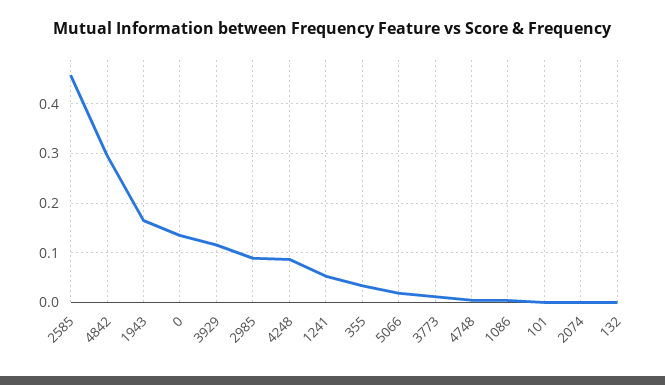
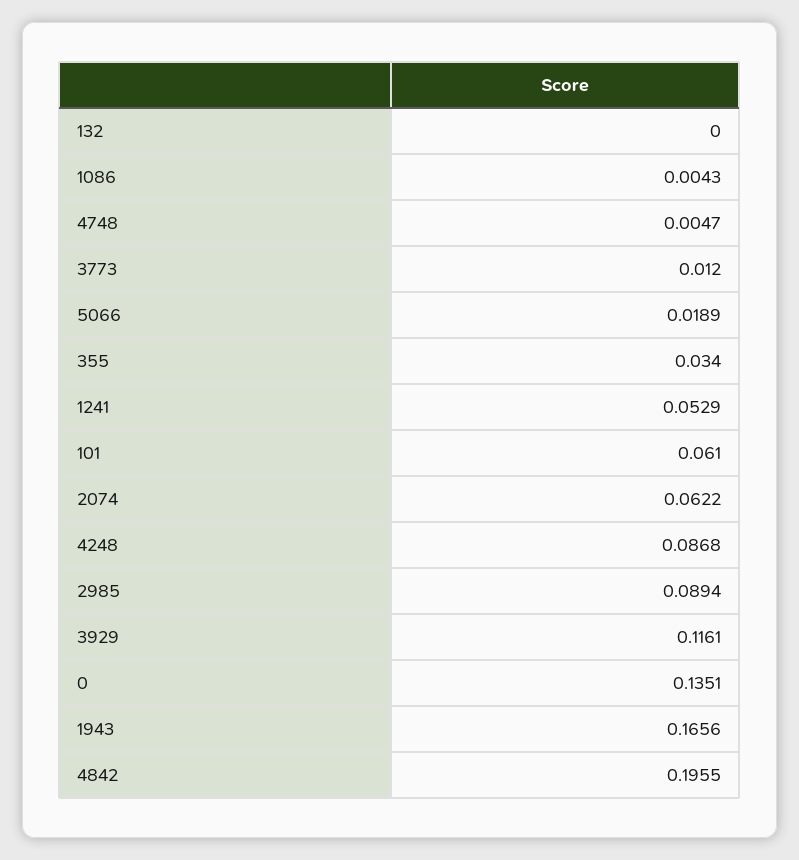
2585: 0.46 -> none
4842: 0.3 -> 0.1955
101: 0 -> 0.061
2074: 0 -> 0.0622

